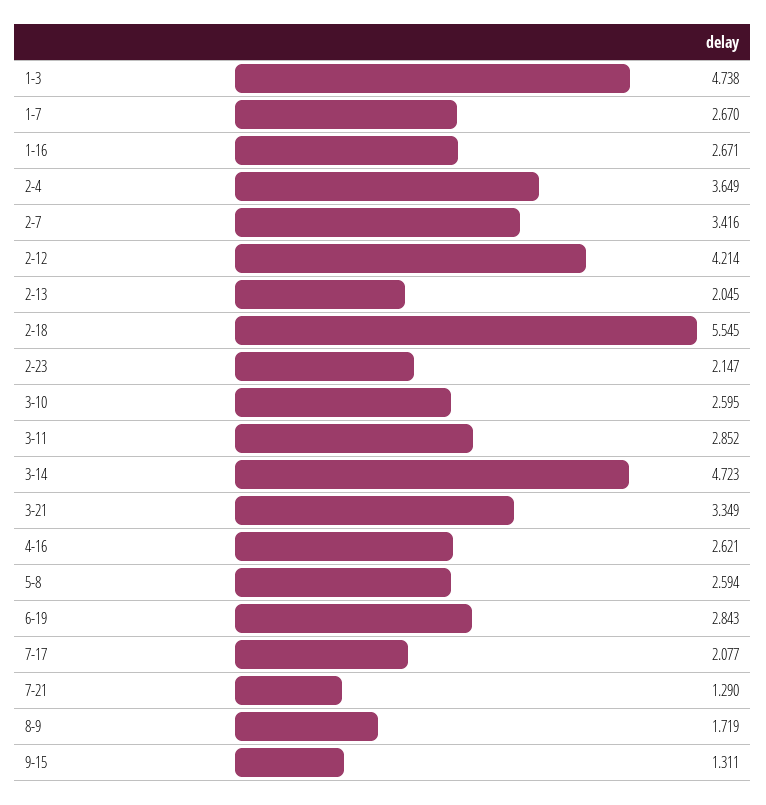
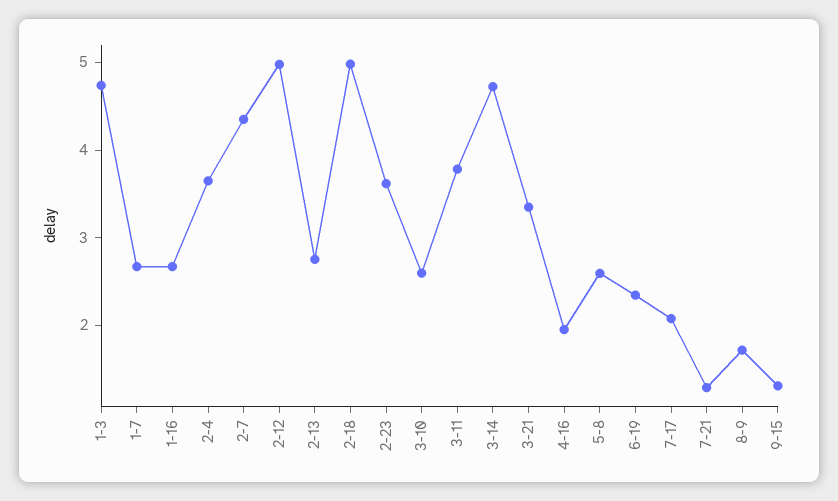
2-7: 3.416 -> 4.4
2-12: 4.214 -> 5
2-13: 2.045 -> 2.8
2-18: 5.545 -> 5
2-23: 2.147 -> 3.6
3-11: 2.852 -> 3.8
4-16: 2.621 -> 2
6-19: 2.843 -> 2.4

